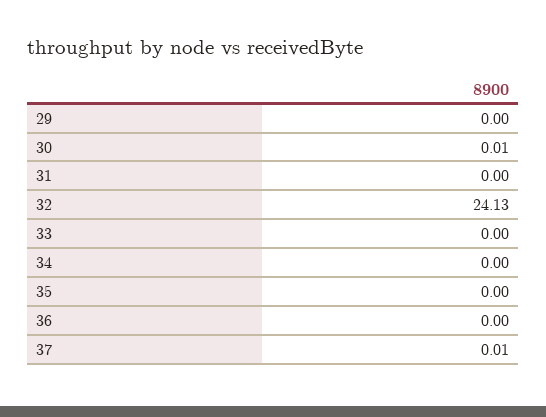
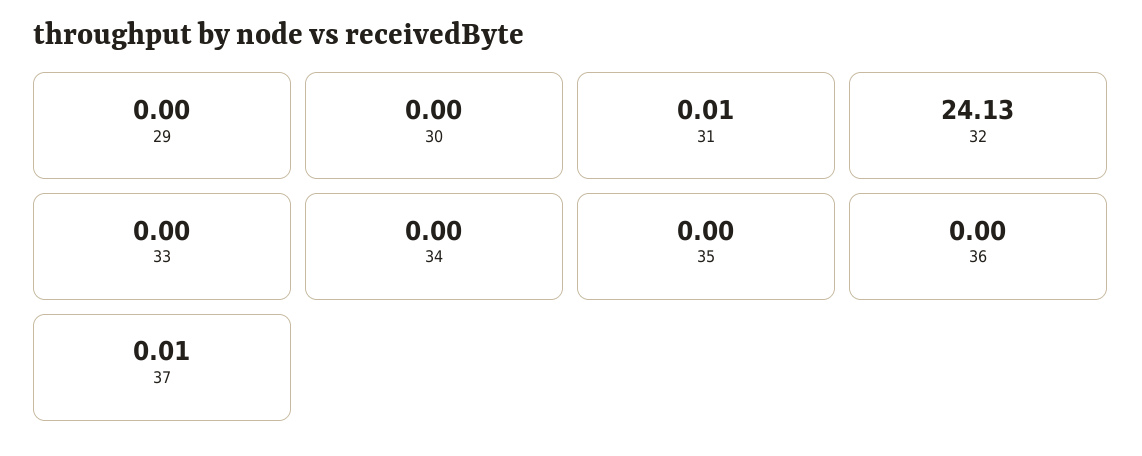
30: 0.01 -> 0
31: 0 -> 0.01

